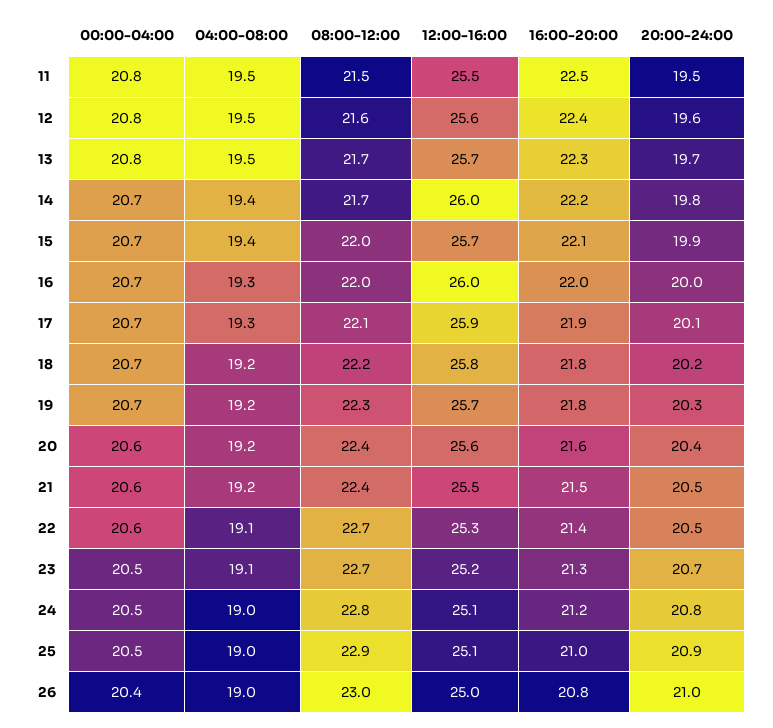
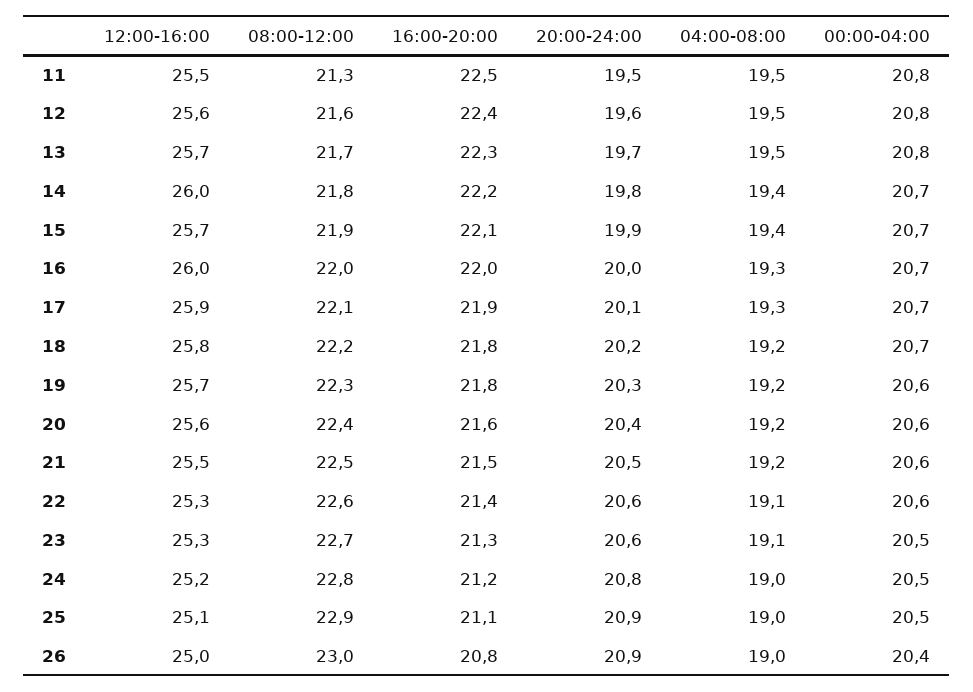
08:00-12:00, 11: 21.5 -> 21.3
08:00-12:00, 14: 21.7 -> 21.8
08:00-12:00, 15: 22 -> 21.9
00:00-04:00, 19: 20.7 -> 20.6
08:00-12:00, 21: 22.4 -> 22.5
08:00-12:00, 22: 22.7 -> 22.6
20:00-24:00, 22: 20.5 -> 20.6
12:00-16:00, 23: 25.2 -> 25.3
20:00-24:00, 23: 20.7 -> 20.6
12:00-16:00, 24: 25.1 -> 25.2
16:00-20:00, 25: 21 -> 21.1
20:00-24:00, 26: 21 -> 20.9

